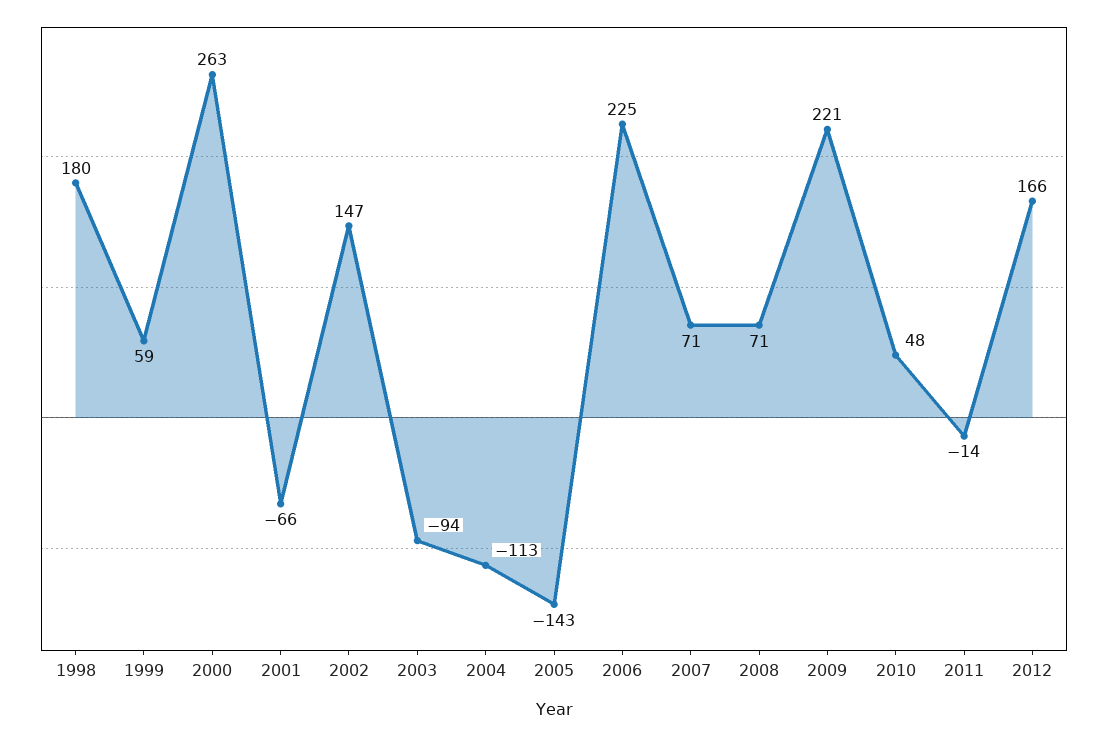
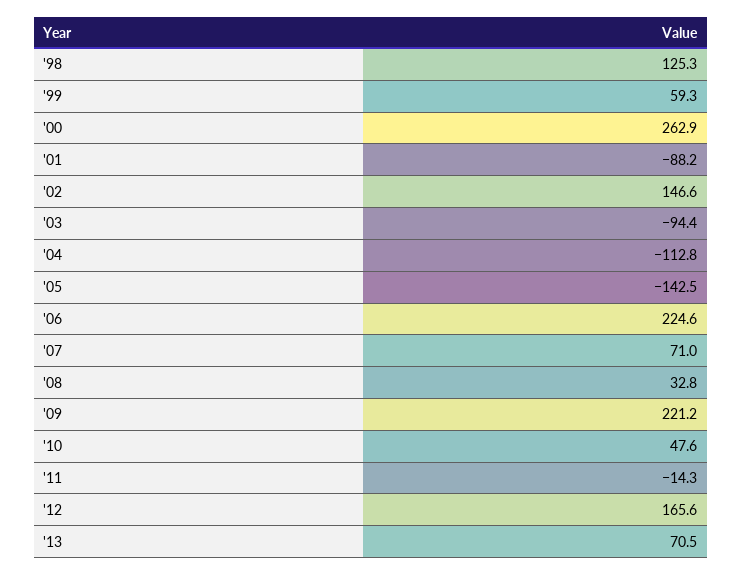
1998: 180 -> 125.3
2001: -66 -> -88.2
2008: 71 -> 32.8
'13: none -> 70.5

